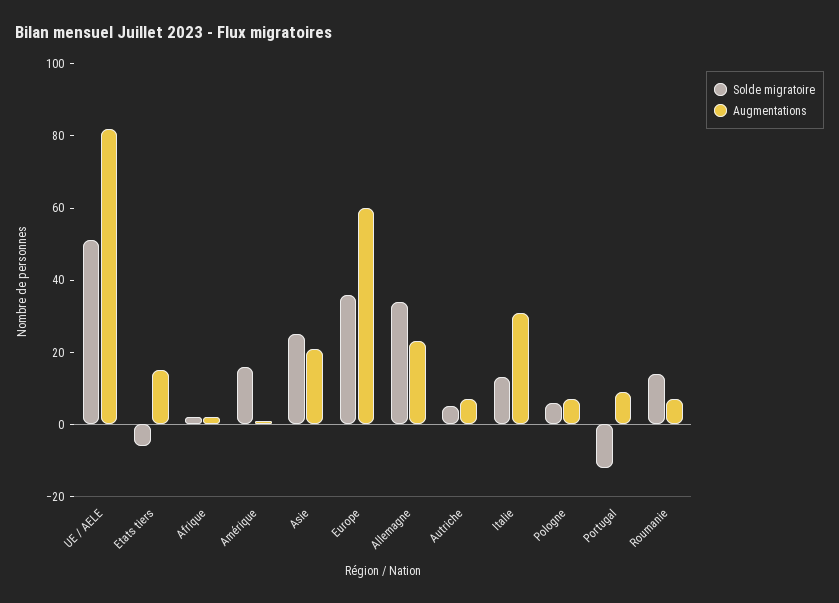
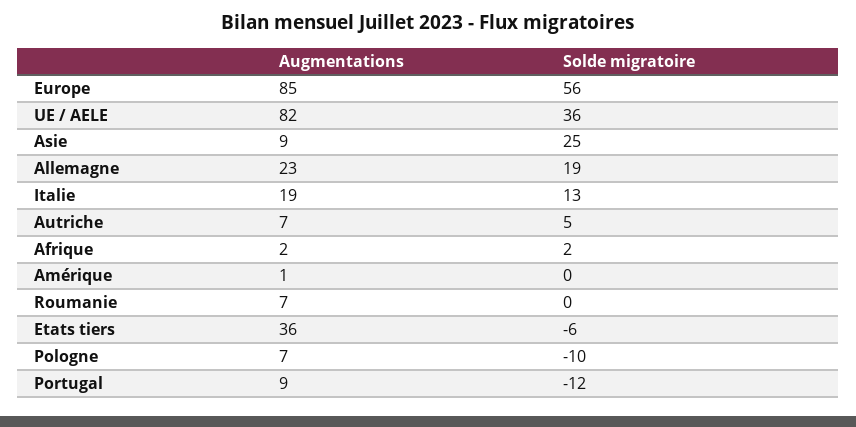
Solde migratoire, UE / AELE: 50 -> 36
Augmentations, Etats tiers: 15 -> 36
Solde migratoire, Amérique: 15 -> 0
Augmentations, Asie: 20 -> 9
Solde migratoire, Europe: 35 -> 56
Augmentations, Europe: 60 -> 85
Solde migratoire, Allemagne: 35 -> 19
Augmentations, Italie: 30 -> 19
Solde migratoire, Pologne: 5 -> -10
Solde migratoire, Roumanie: 15 -> 0

